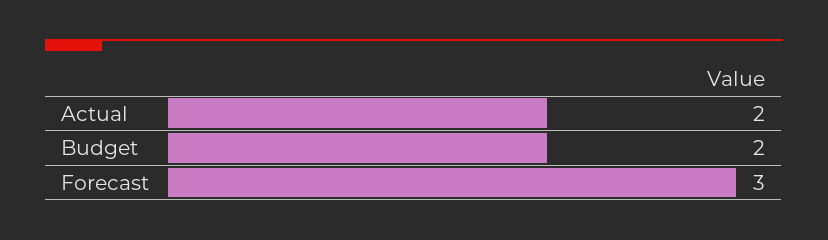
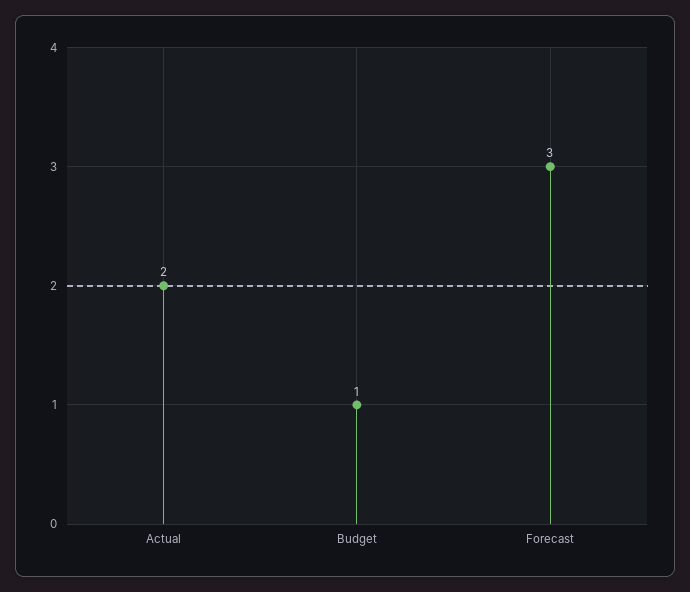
Budget: 2 -> 1

